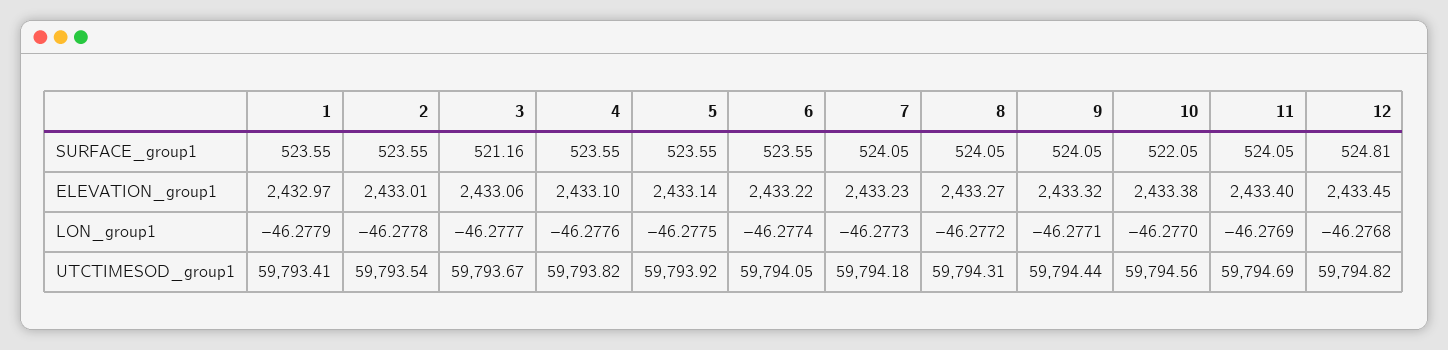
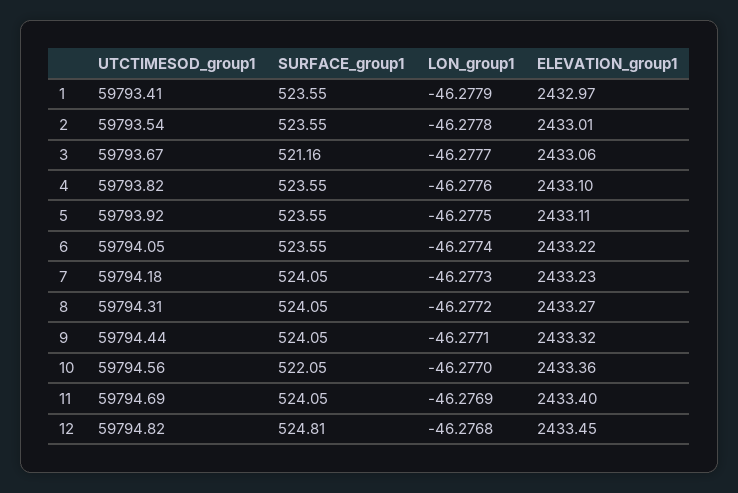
5, ELEVATION_group1: 2433.14 -> 2433.11
10, ELEVATION_group1: 2433.38 -> 2433.36

